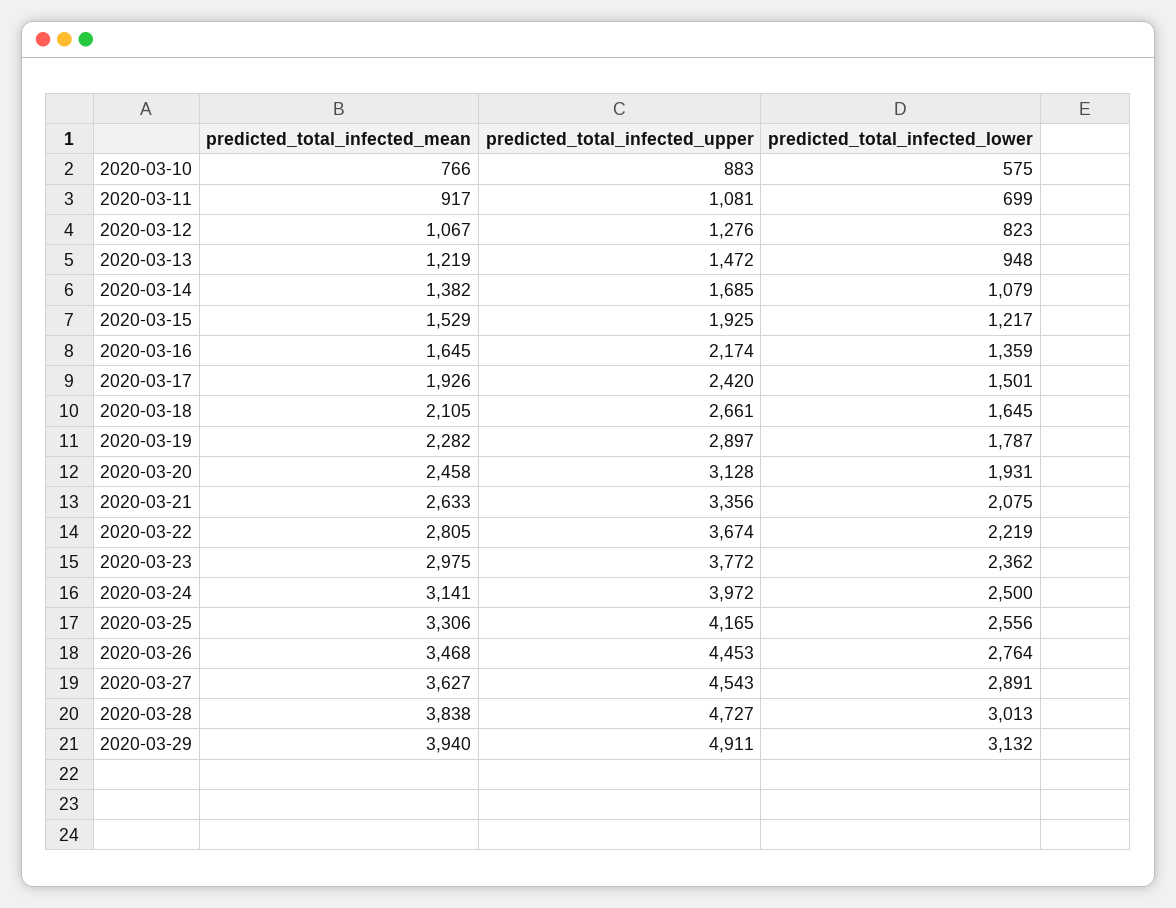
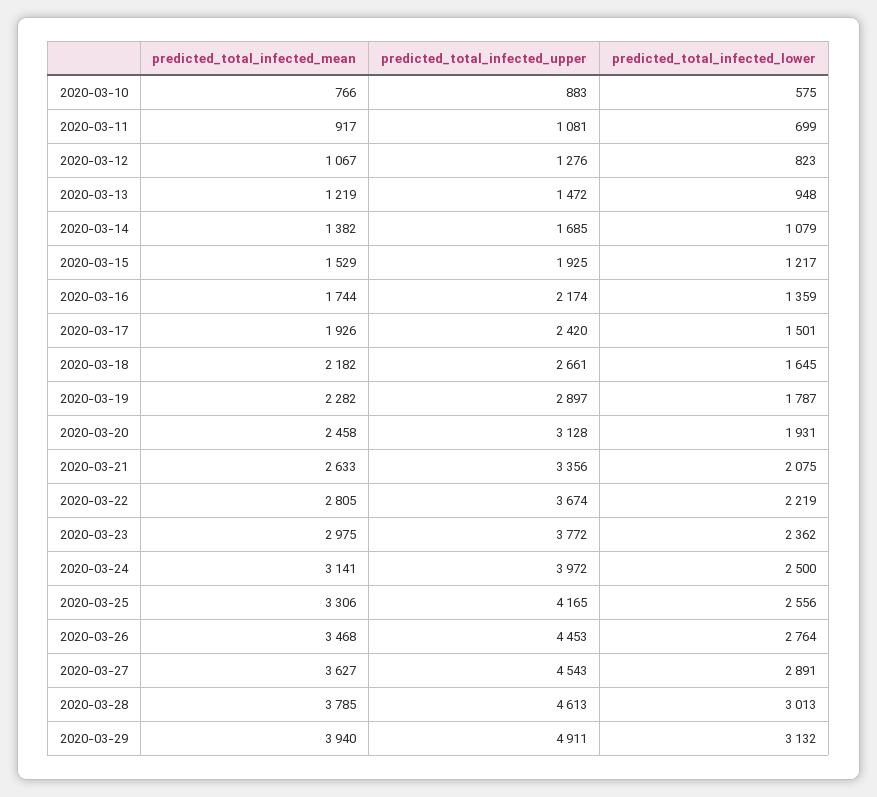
predicted_total_infected_mean, 2020-03-16: 1645 -> 1744
predicted_total_infected_mean, 2020-03-18: 2105 -> 2182
predicted_total_infected_mean, 2020-03-28: 3838 -> 3785
predicted_total_infected_upper, 2020-03-28: 4727 -> 4613

